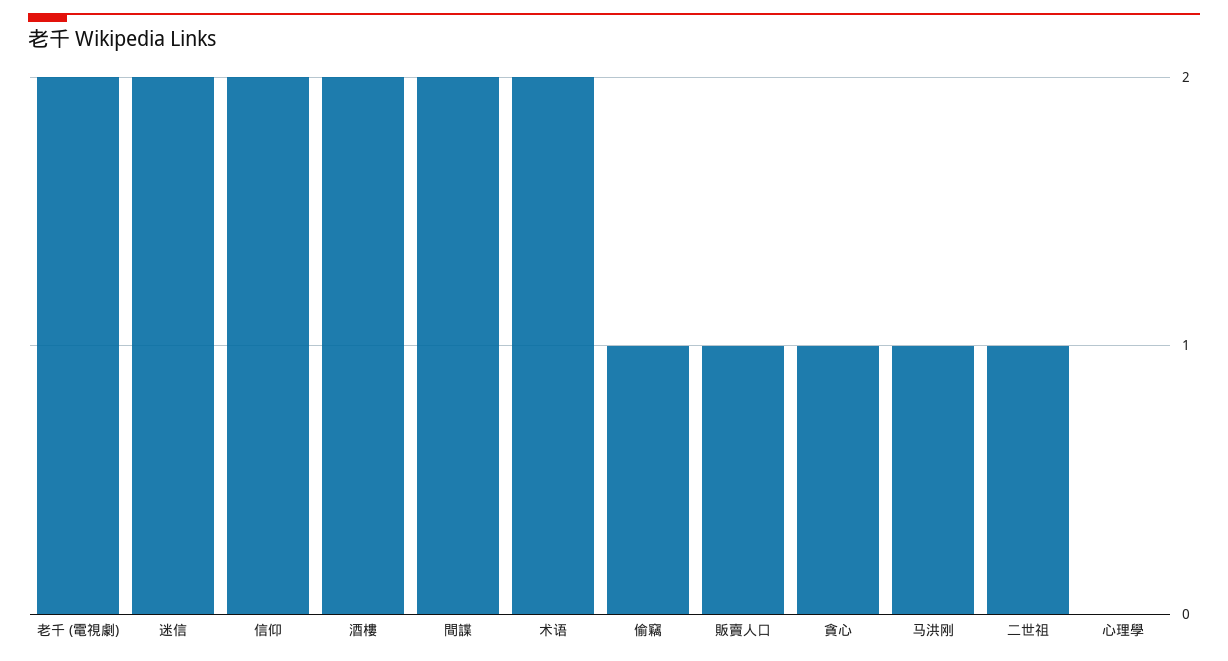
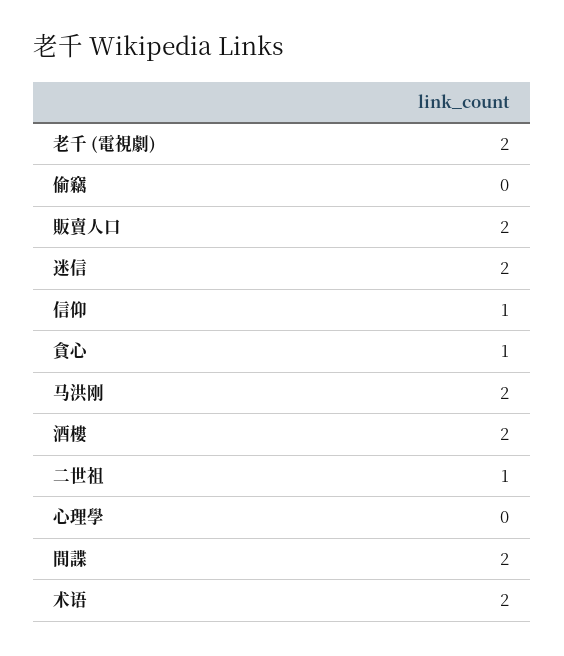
信仰: 2 -> 1
偷竊: 1 -> 0
販賣人口: 1 -> 2
马洪刚: 1 -> 2

